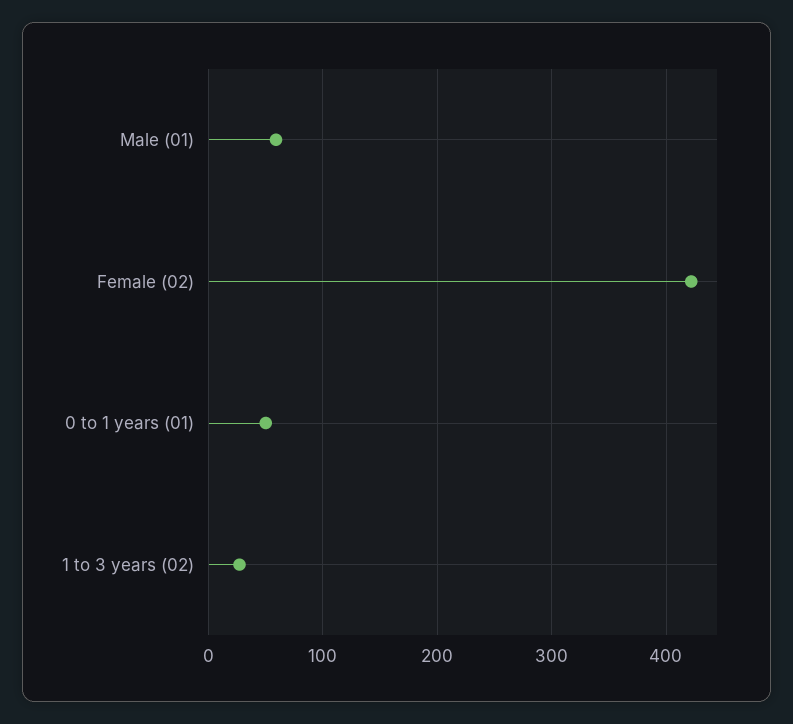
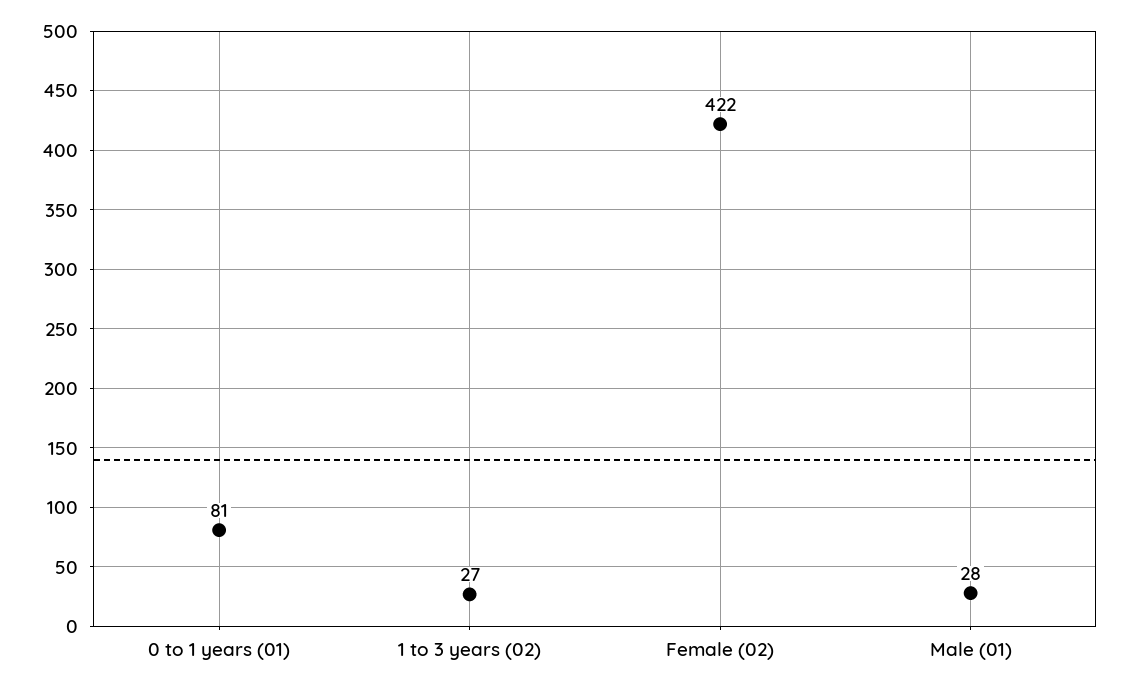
Male (01): 60 -> 28
0 to 1 years (01): 50 -> 81

